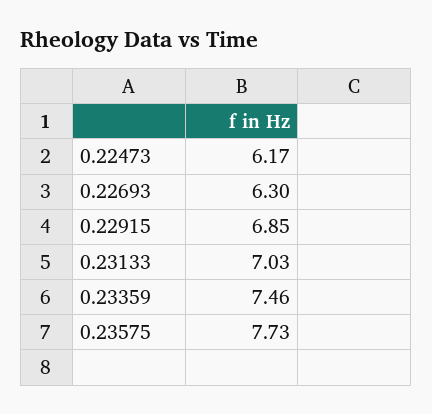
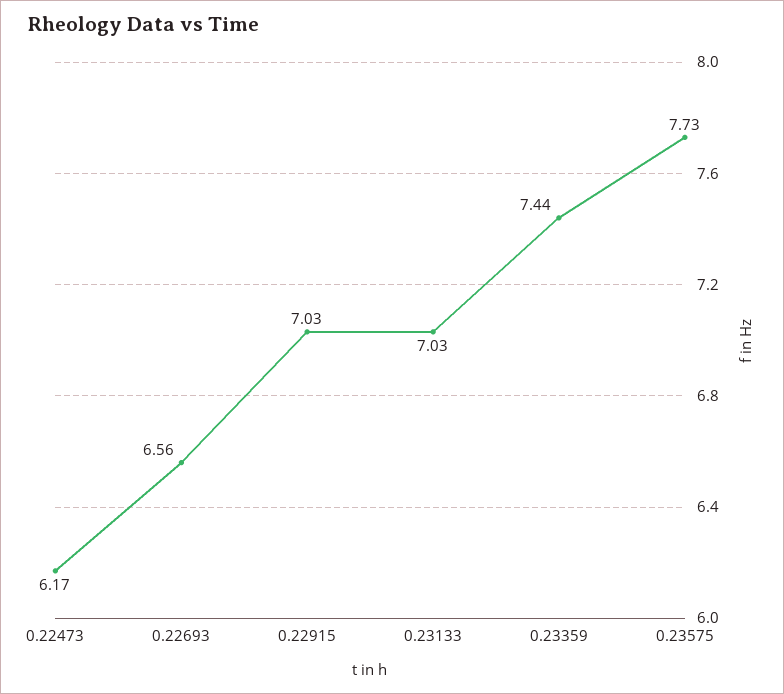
0.22693: 6.3 -> 6.56
0.22915: 6.85 -> 7.03
0.23359: 7.46 -> 7.44

